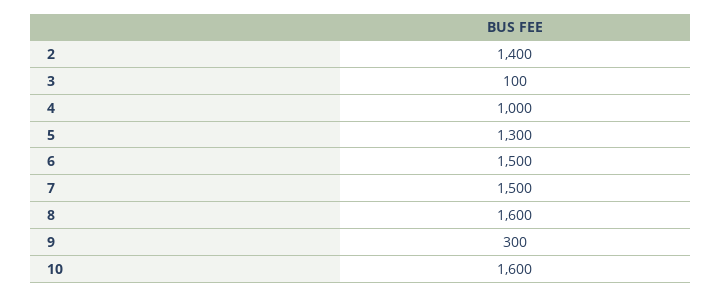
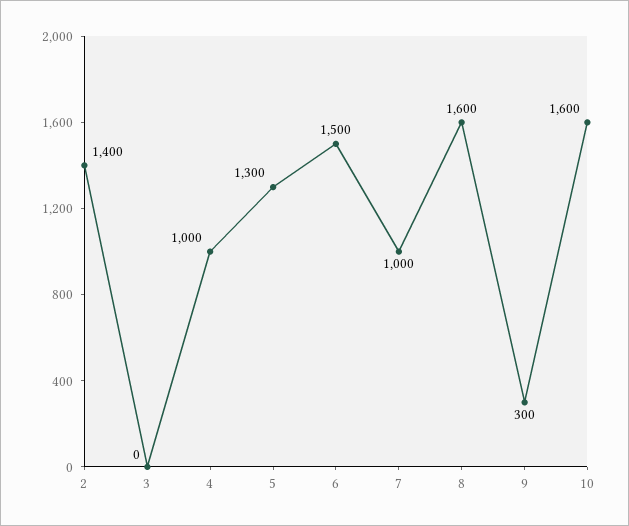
3: 100 -> 0
7: 1500 -> 1000

